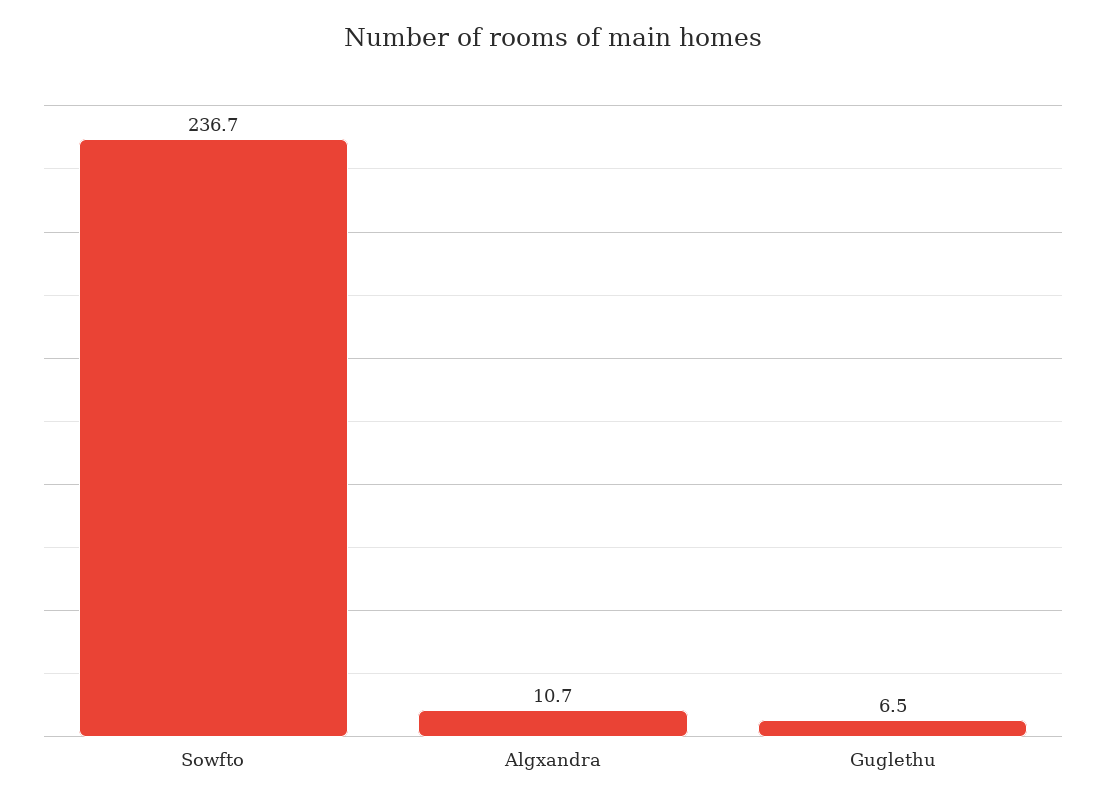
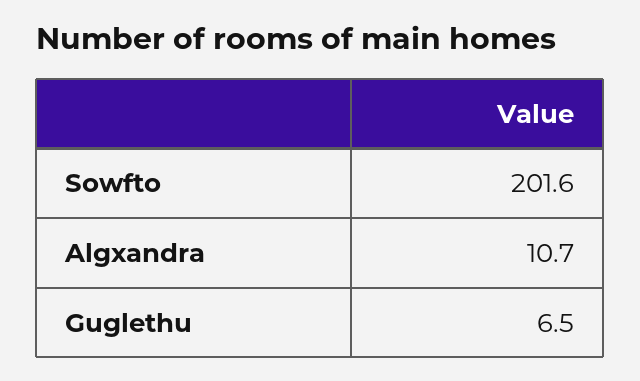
Sowfto: 236.7 -> 201.6

